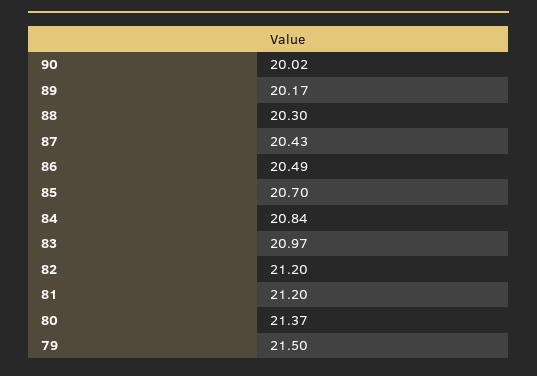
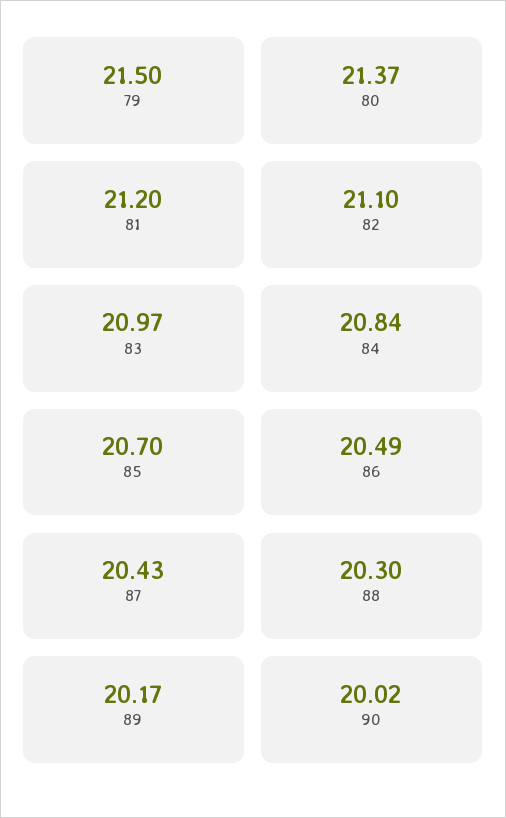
82: 21.2 -> 21.1

